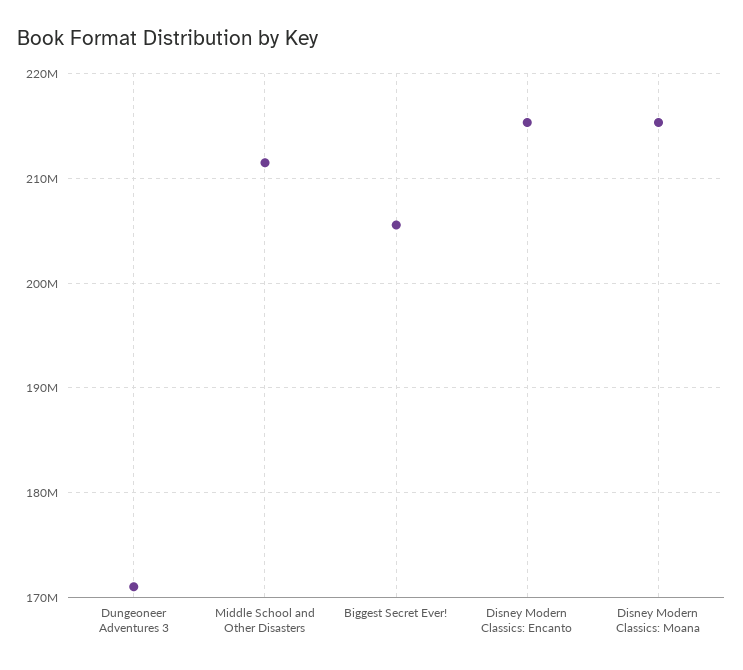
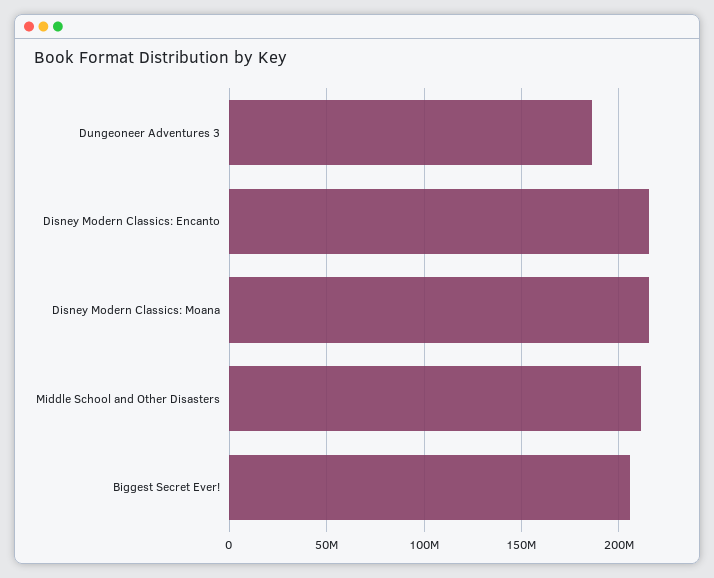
Dungeoneer Adventures 3: 171000000 -> 185000000

